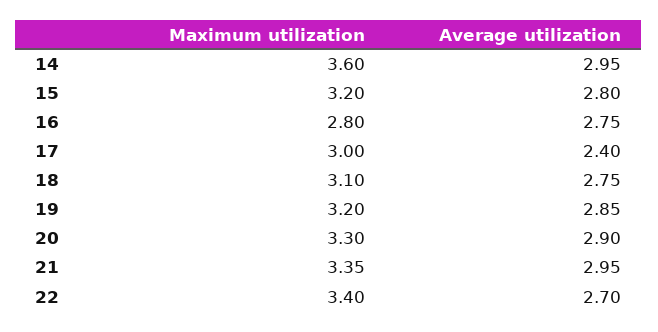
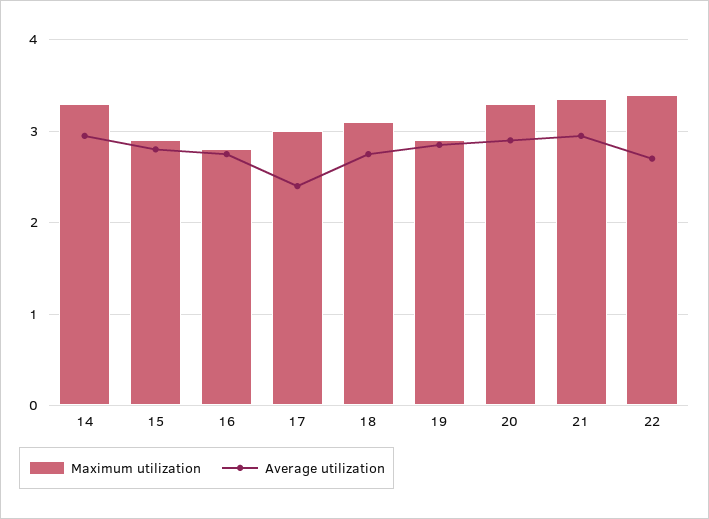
Maximum utilization, 14: 3.6 -> 3.3
Maximum utilization, 15: 3.2 -> 2.9
Maximum utilization, 19: 3.2 -> 2.9

